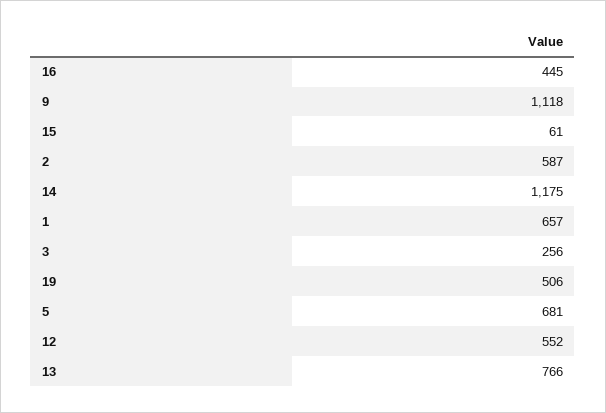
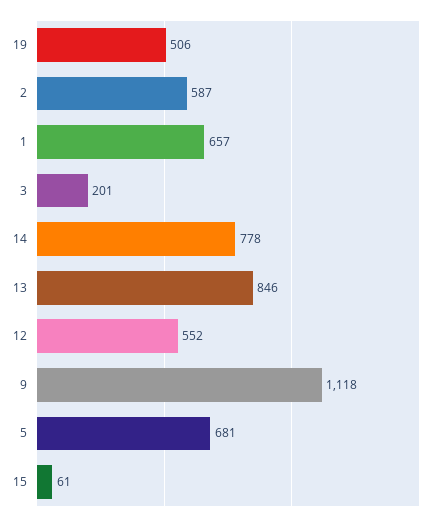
16: 445 -> none
14: 1175 -> 778
3: 256 -> 201
13: 766 -> 846

